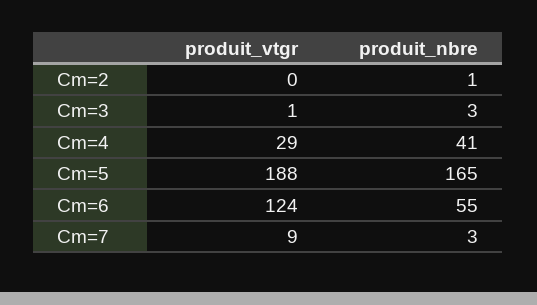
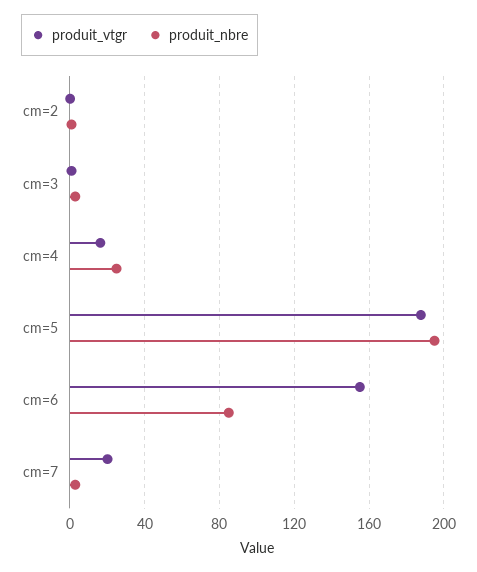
produit_vtgr, Cm=4: 29 -> 15
produit_nbre, Cm=4: 41 -> 25
produit_nbre, Cm=5: 165 -> 195
produit_vtgr, Cm=6: 124 -> 155
produit_nbre, Cm=6: 55 -> 85
produit_vtgr, Cm=7: 9 -> 20

